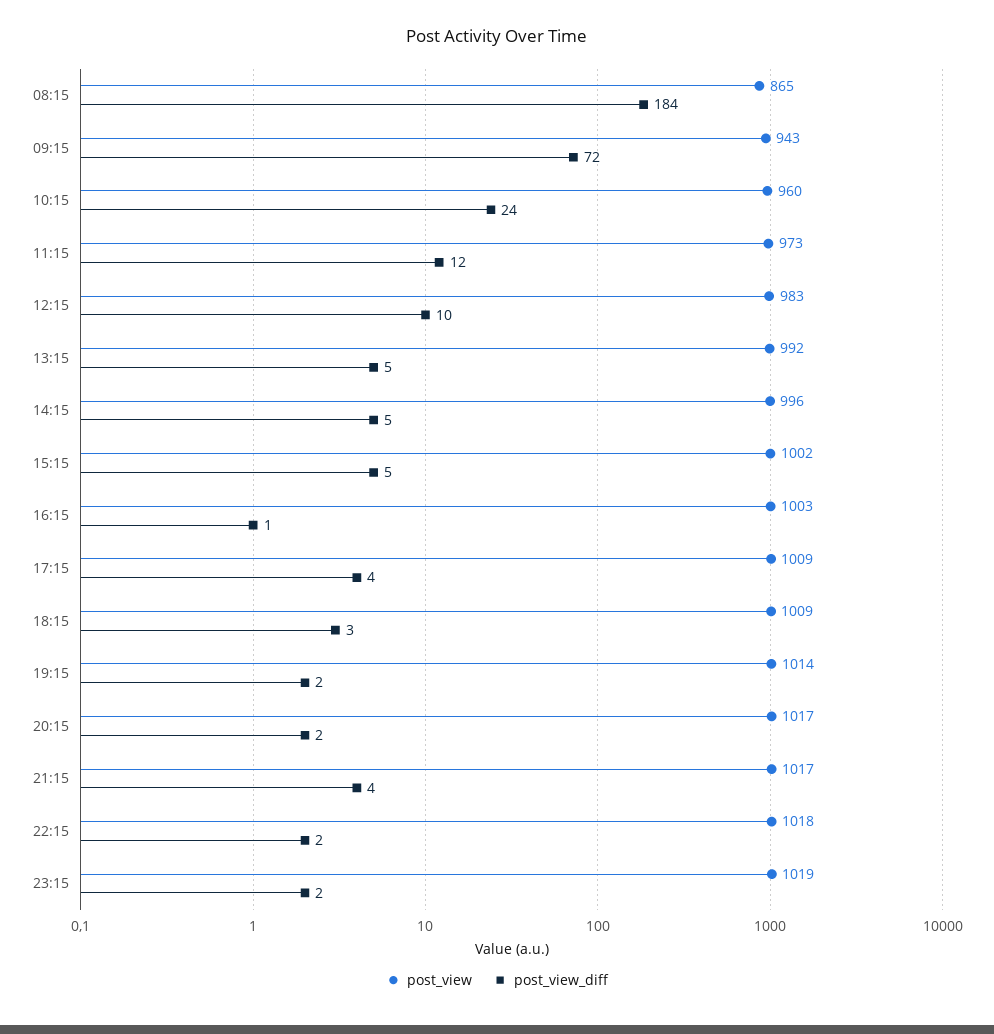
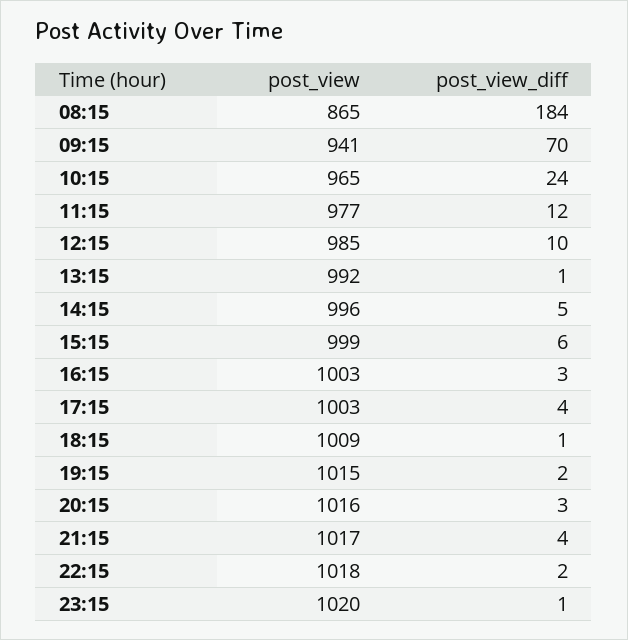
post_view, 09:15: 943 -> 941
post_view_diff, 09:15: 72 -> 70
post_view, 10:15: 960 -> 965
post_view, 11:15: 973 -> 977
post_view, 12:15: 983 -> 985
post_view_diff, 13:15: 5 -> 1
post_view, 15:15: 1002 -> 999
post_view_diff, 15:15: 5 -> 6
post_view_diff, 16:15: 1 -> 3
post_view, 17:15: 1009 -> 1003
post_view_diff, 18:15: 3 -> 1
post_view, 19:15: 1014 -> 1015
post_view, 20:15: 1017 -> 1016
post_view_diff, 20:15: 2 -> 3
post_view, 23:15: 1019 -> 1020
post_view_diff, 23:15: 2 -> 1

